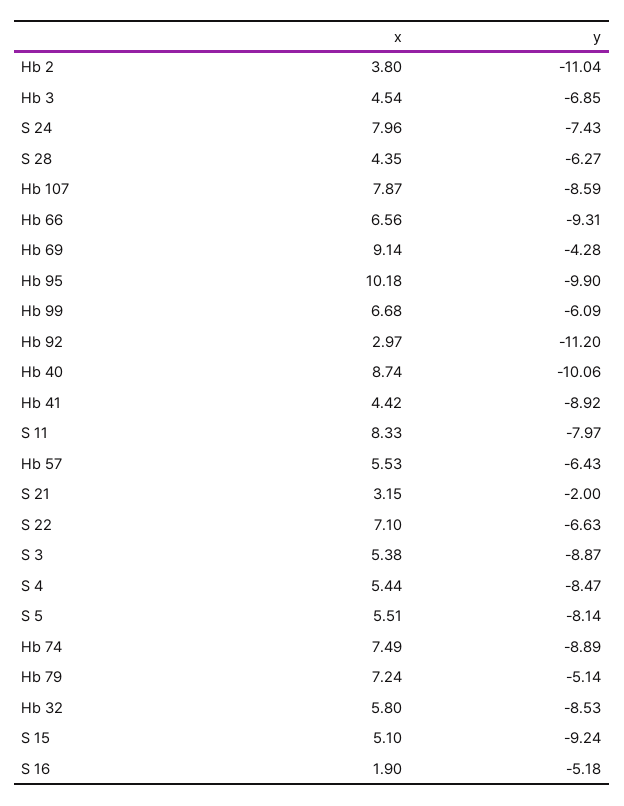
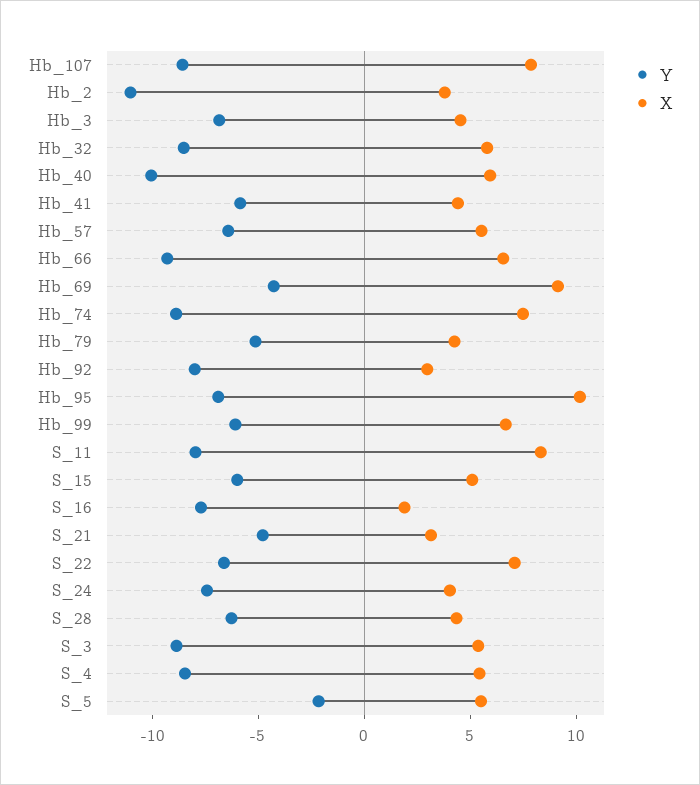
x, S 24: 7.96 -> 4
y, Hb 95: -9.9 -> -7
y, Hb 92: -11.2 -> -8
x, Hb 40: 8.74 -> 6
y, Hb 41: -8.92 -> -6
y, S 21: -2 -> -5
y, S 5: -8.14 -> -2
x, Hb 79: 7.24 -> 4
y, S 15: -9.24 -> -6
y, S 16: -5.18 -> -8

